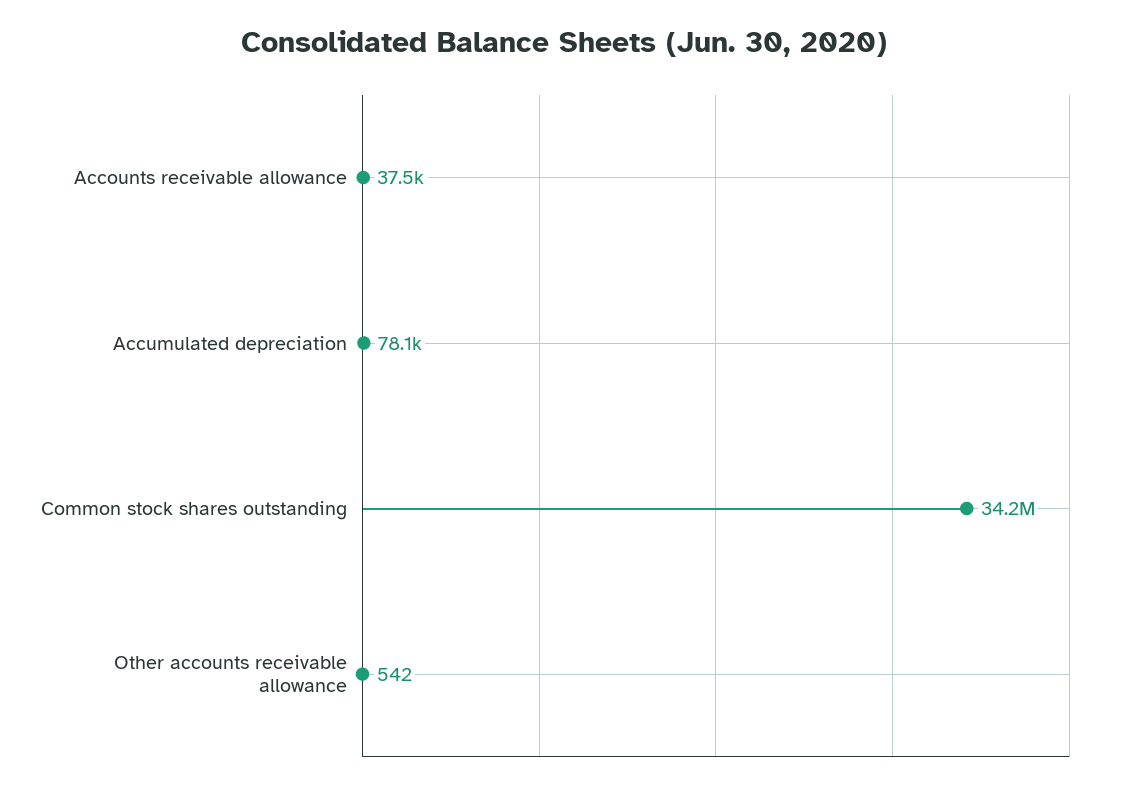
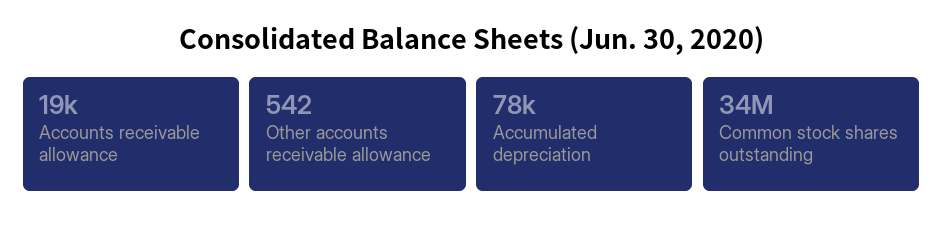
Accounts receivable allowance: 37500 -> 19000

